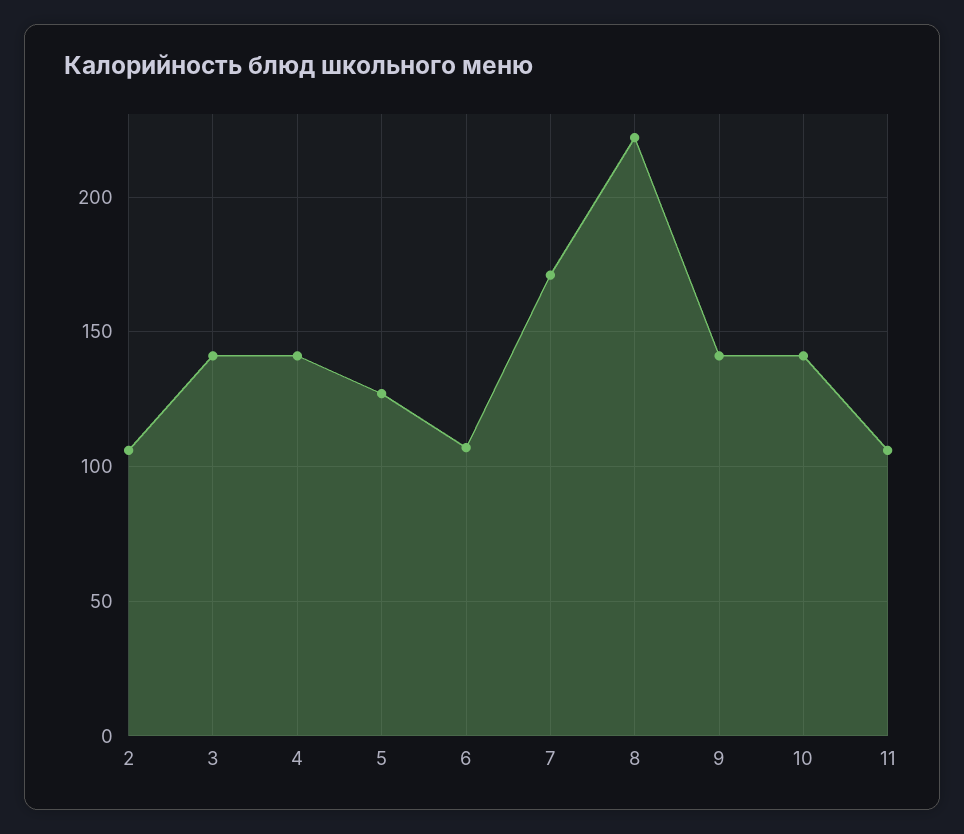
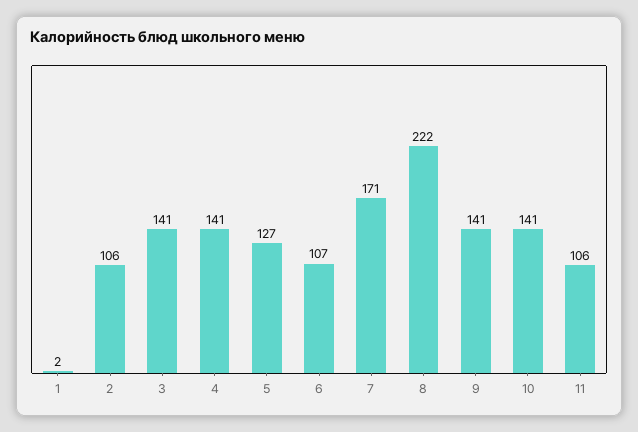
1: none -> 2

